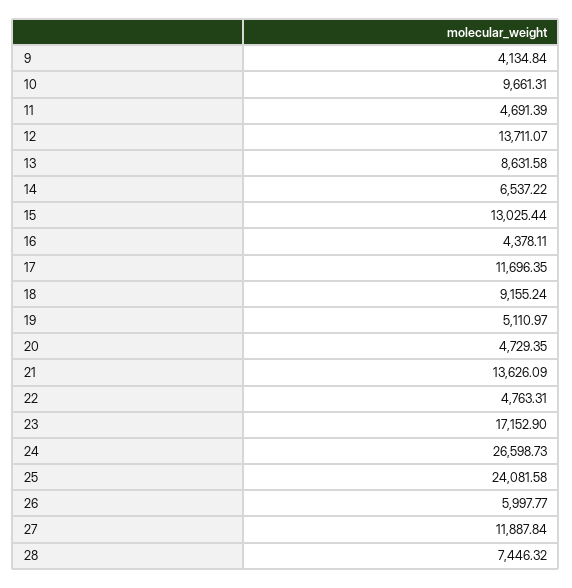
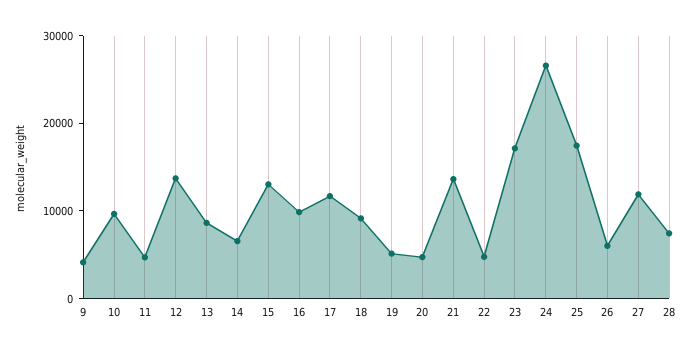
16: 4378.11 -> 10000
25: 24081.58 -> 18000

